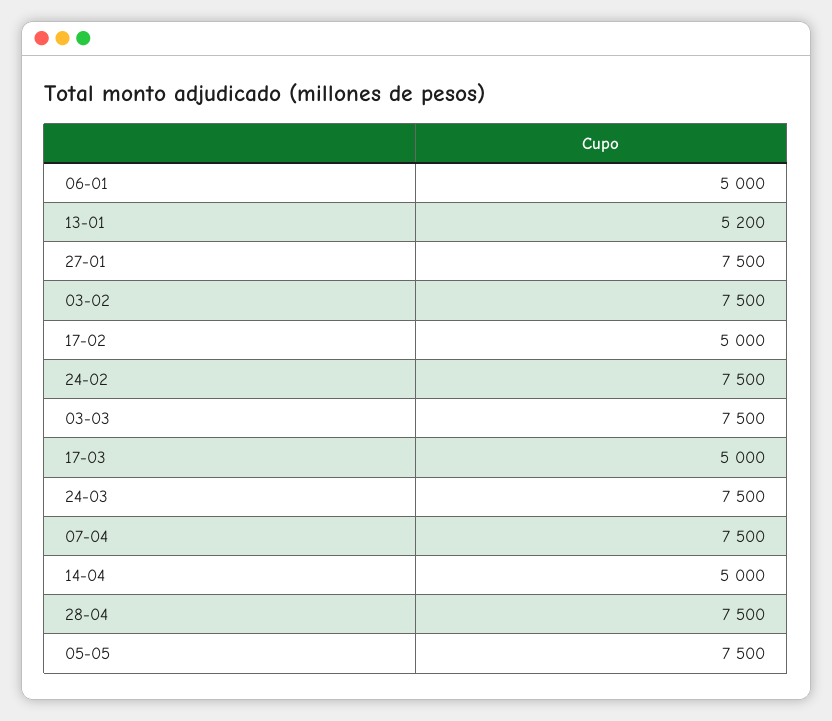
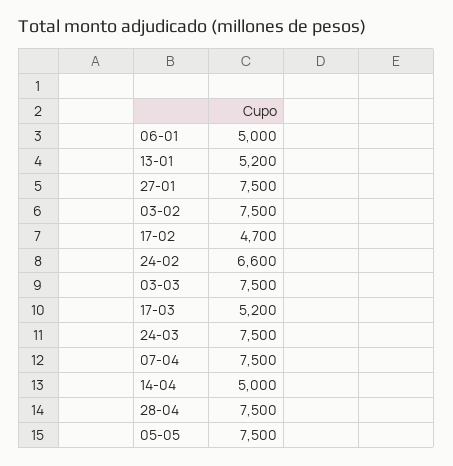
17-02: 5000 -> 4700
24-02: 7500 -> 6600
17-03: 5000 -> 5200

